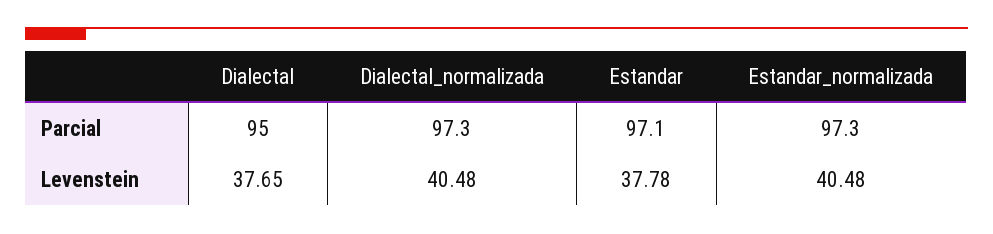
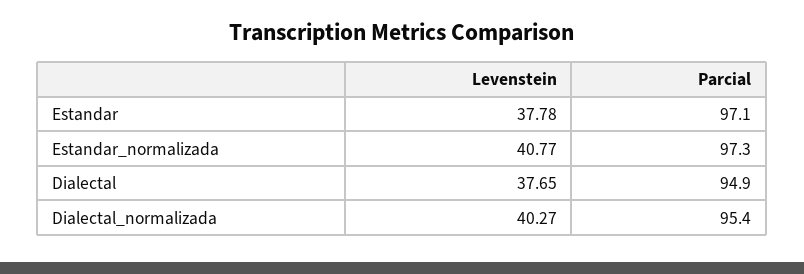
Dialectal, Parcial: 95 -> 94.9
Dialectal_normalizada, Parcial: 97.3 -> 95.4
Dialectal_normalizada, Levenstein: 40.48 -> 40.27
Estandar_normalizada, Levenstein: 40.48 -> 40.77

